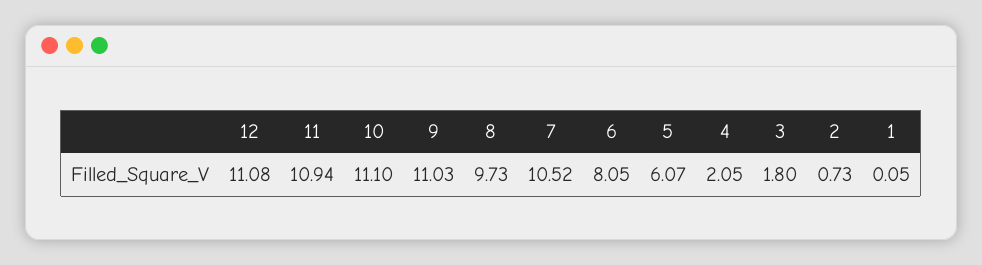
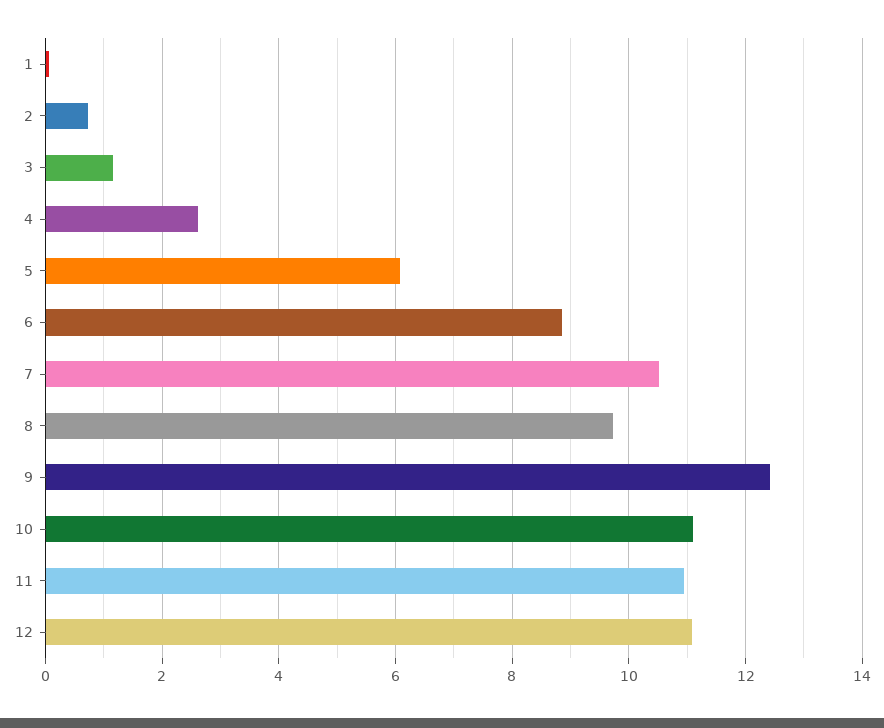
9: 11.03 -> 12.4
6: 8.05 -> 8.8
4: 2.05 -> 2.6
3: 1.8 -> 1.2

